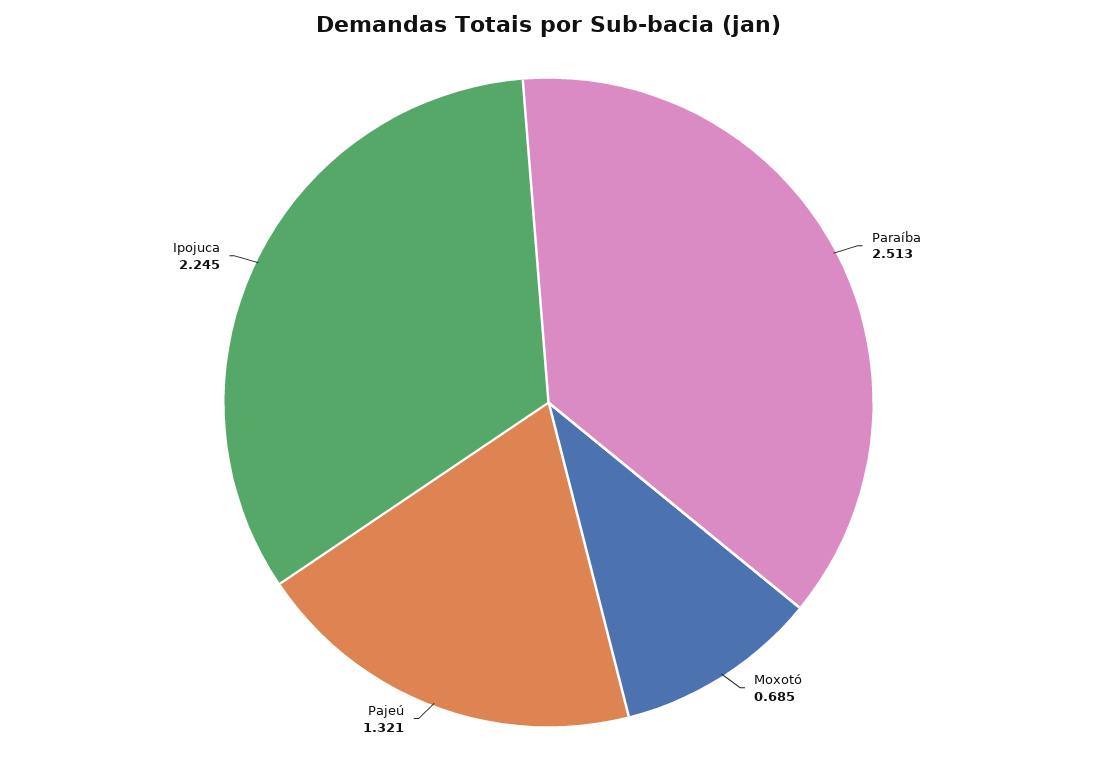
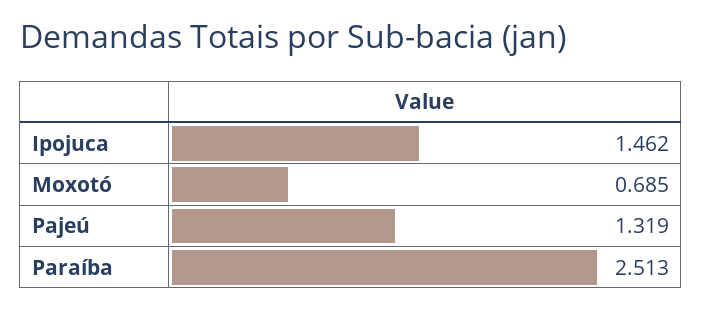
Pajeú: 1.321 -> 1.319
Ipojuca: 2.245 -> 1.462

